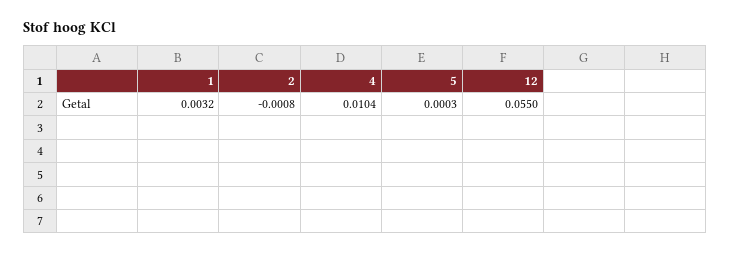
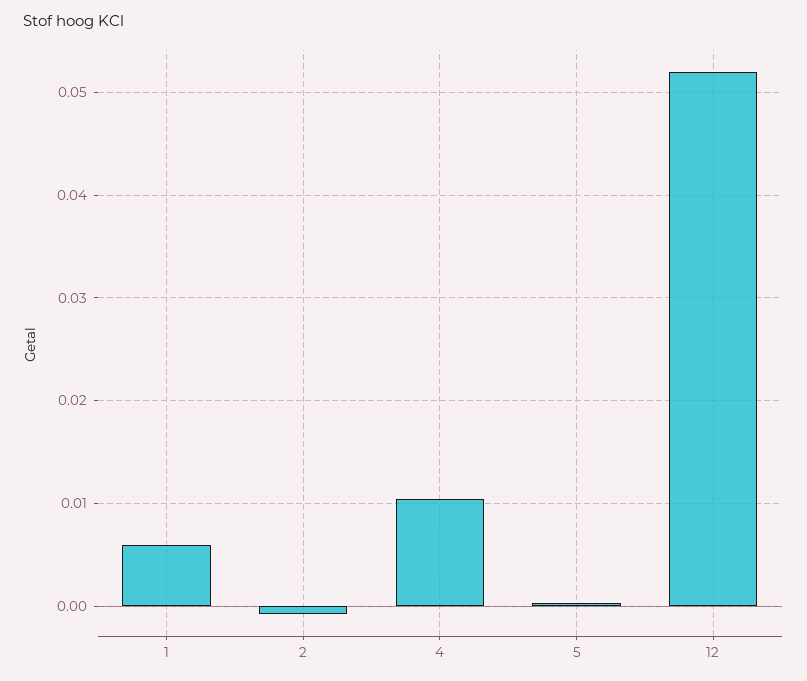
1: 0.0032 -> 0.006
12: 0.055 -> 0.052

